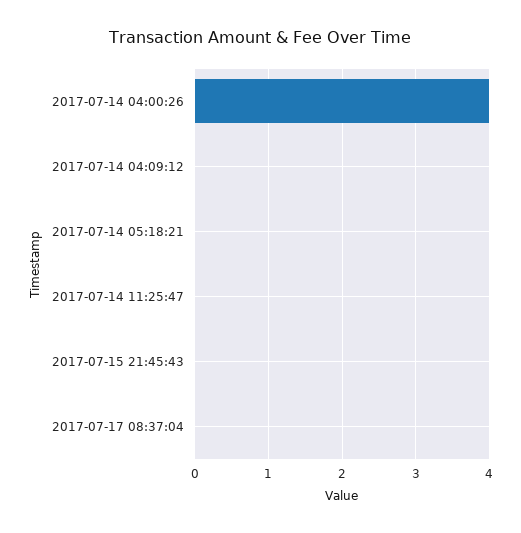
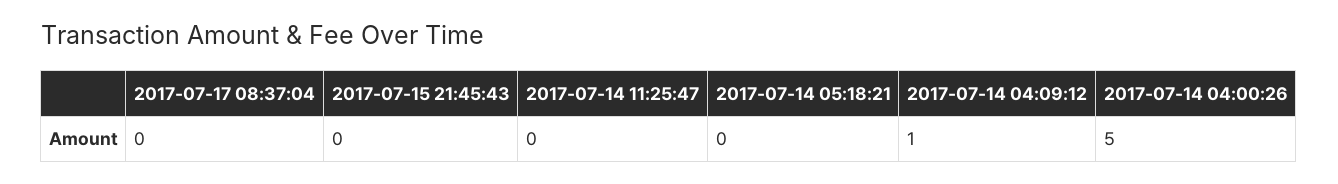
2017-07-14 04:00:26: 4 -> 5
2017-07-14 04:09:12: 0 -> 1

